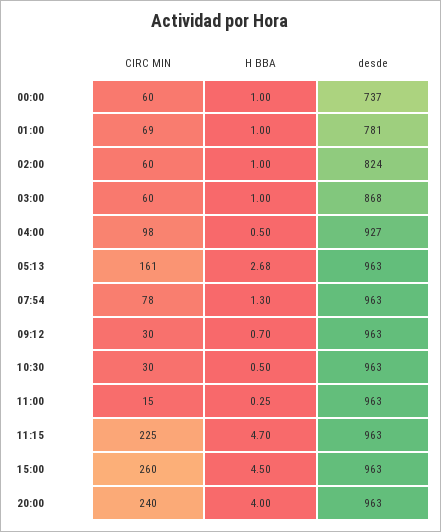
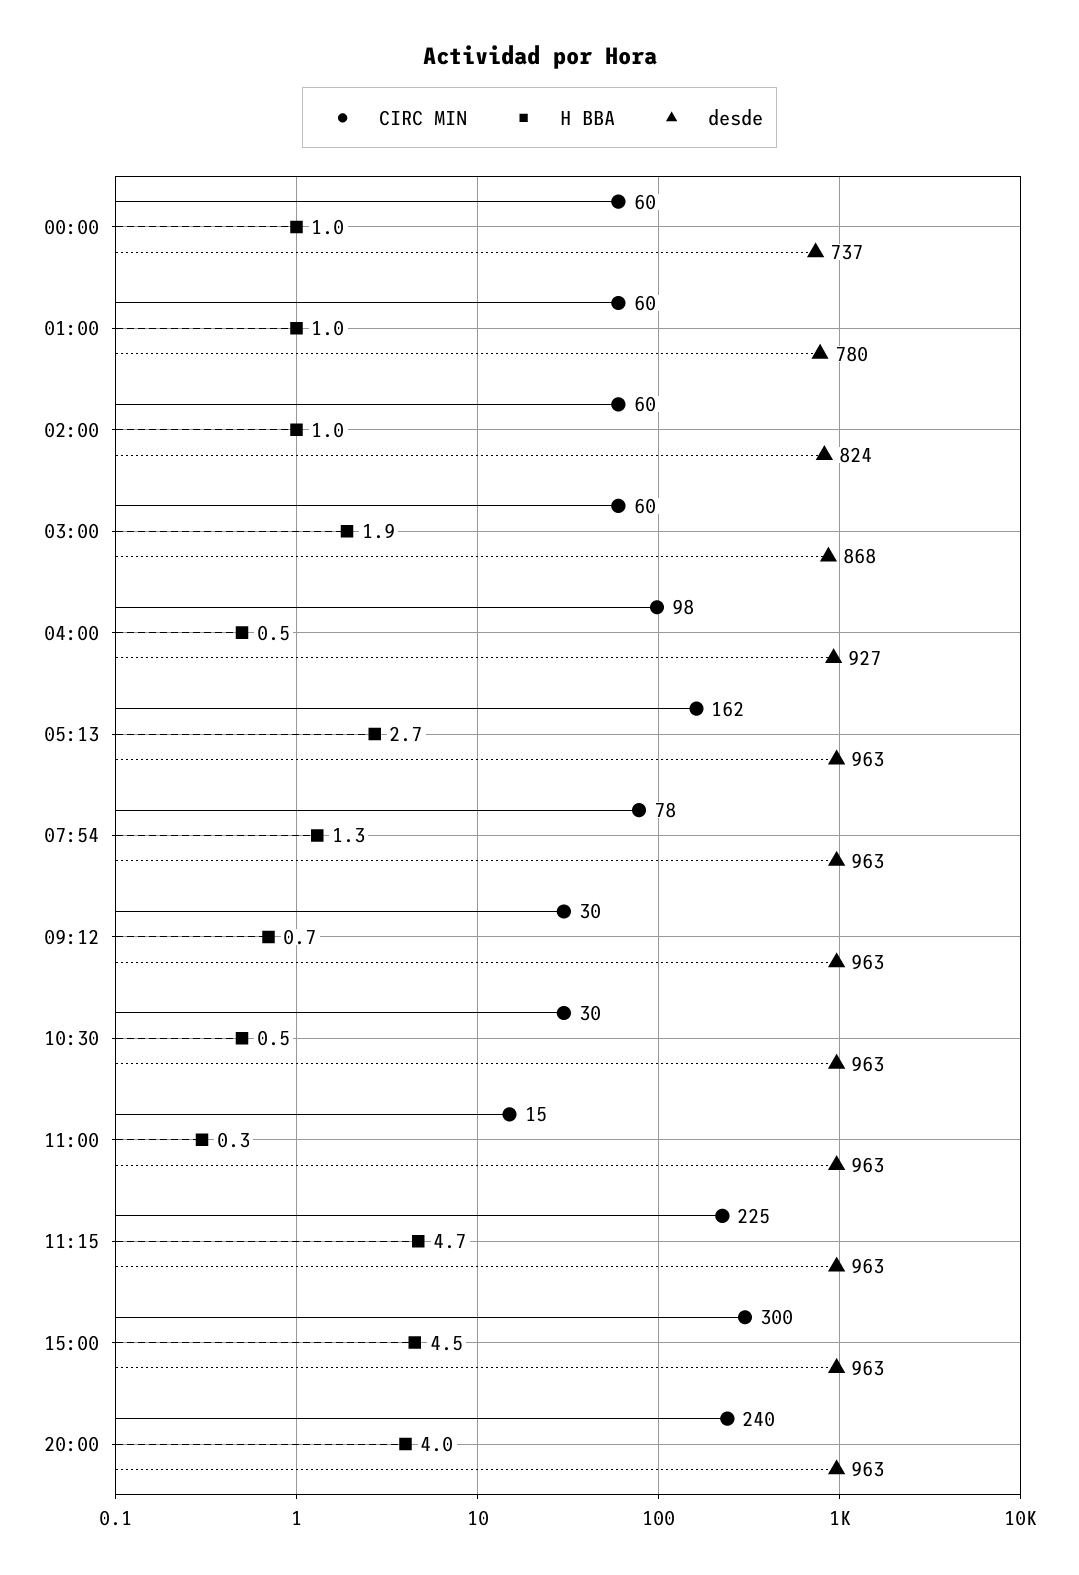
CIRC MIN, 01:00: 69 -> 60
desde, 01:00: 781 -> 780
H BBA, 03:00: 1 -> 1.9
CIRC MIN, 05:13: 161 -> 162
CIRC MIN, 15:00: 260 -> 300

